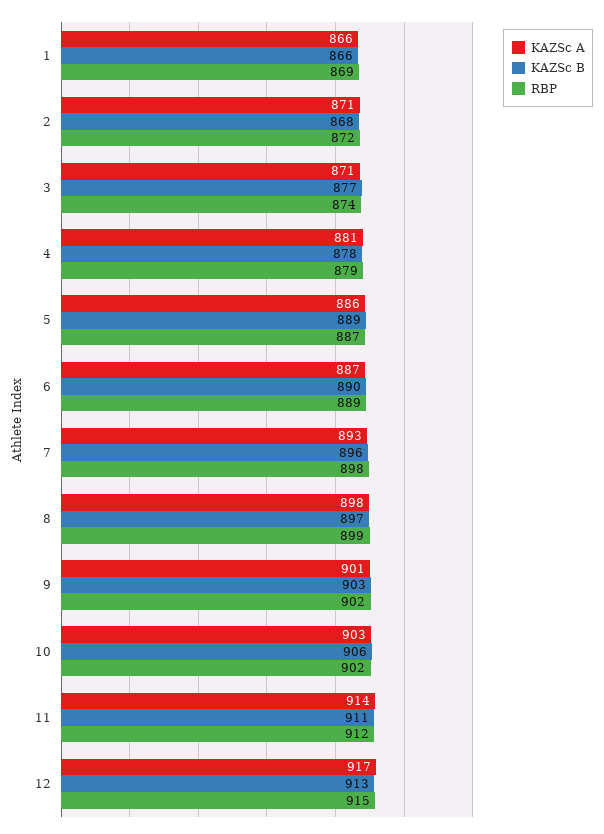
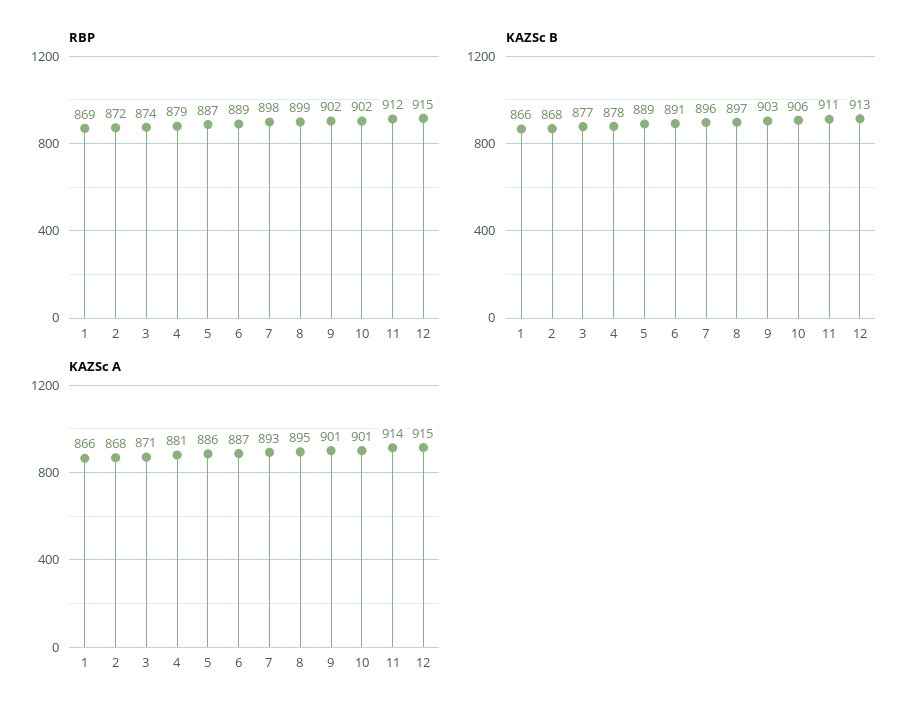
KAZSc A, 2: 871 -> 868
KAZSc B, 6: 890 -> 891
KAZSc A, 8: 898 -> 895
KAZSc A, 10: 903 -> 901
KAZSc A, 12: 917 -> 915

